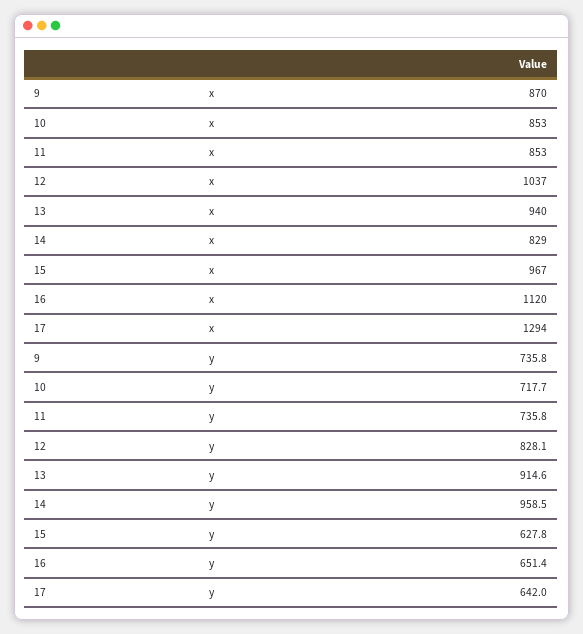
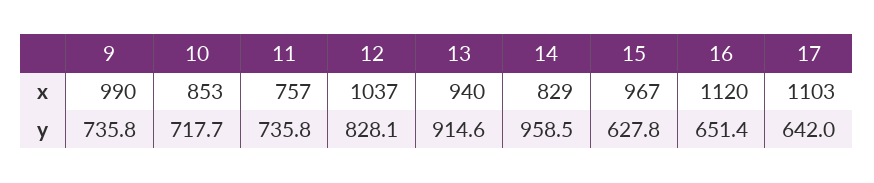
9, x: 870 -> 990
11, x: 853 -> 757
17, x: 1294 -> 1103

